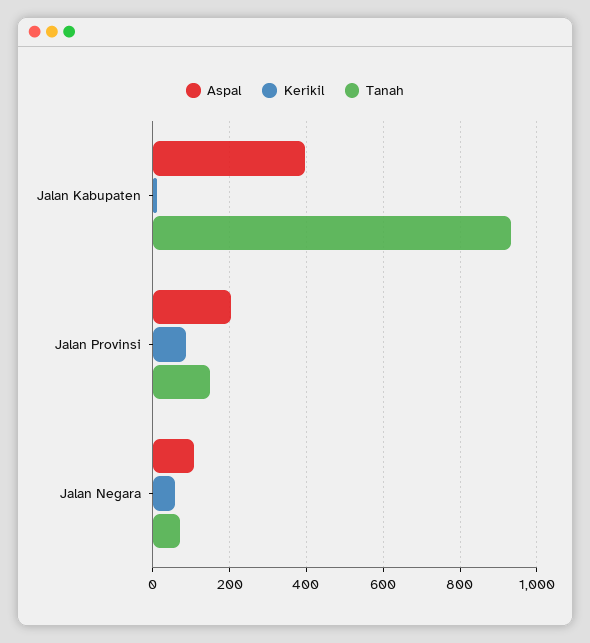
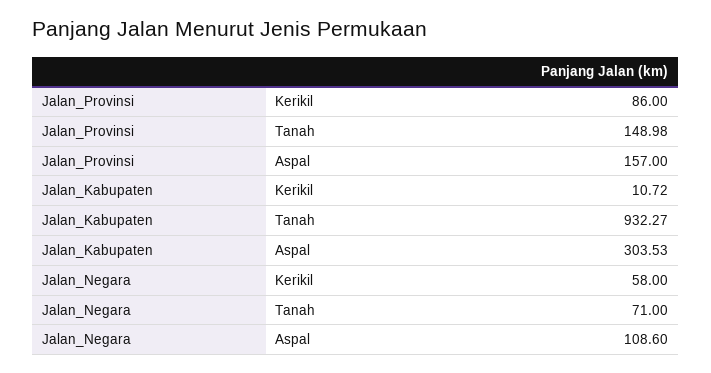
Aspal, Jalan Kabupaten: 400 -> 303.53
Aspal, Jalan Provinsi: 200 -> 157

